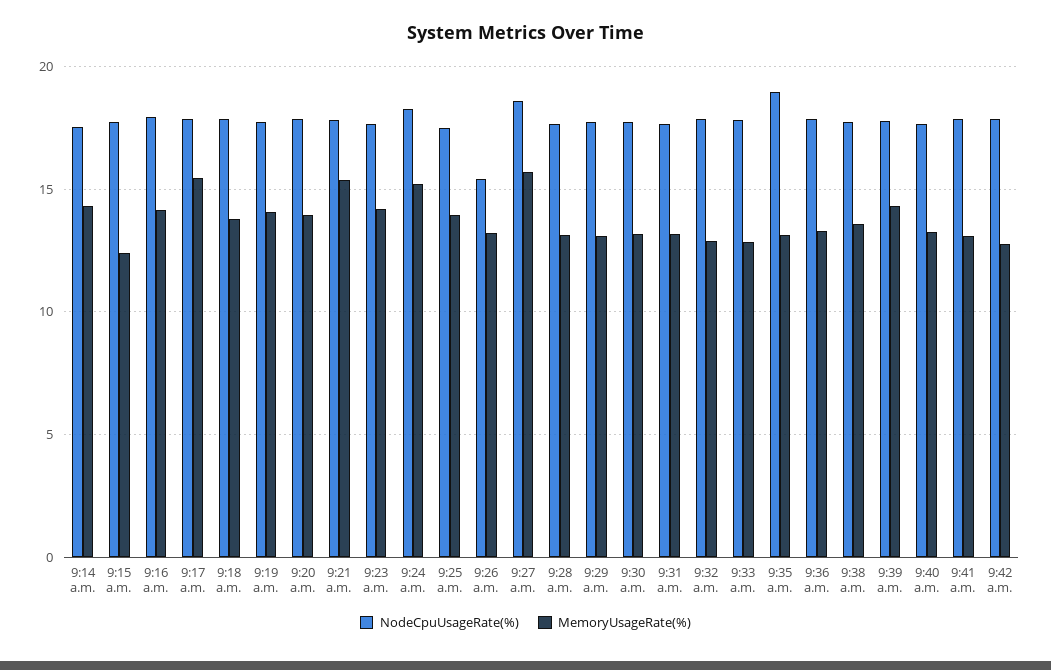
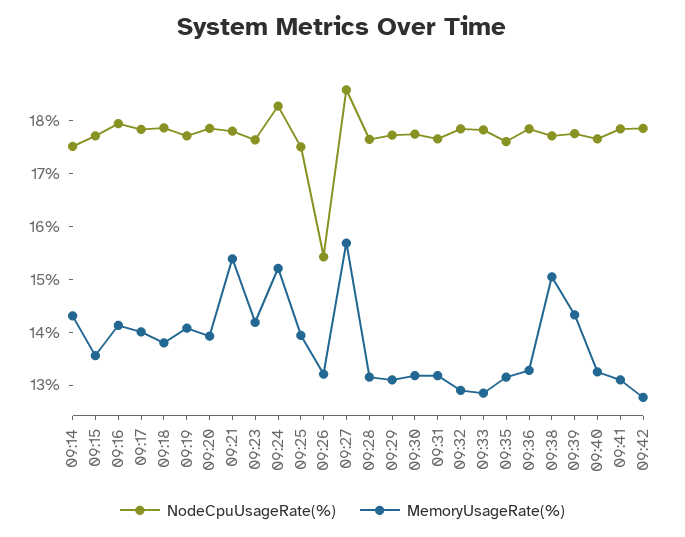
MemoryUsageRate(%), 9:15 a.m.: 12.5 -> 13.6
MemoryUsageRate(%), 9:17 a.m.: 15.5 -> 14
NodeCpuUsageRate(%), 9:35 a.m.: 19 -> 17.6
MemoryUsageRate(%), 9:38 a.m.: 13.5 -> 15

